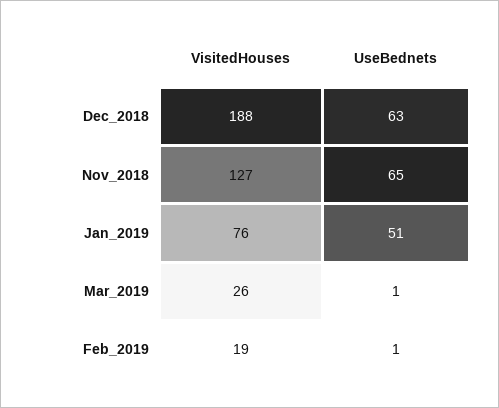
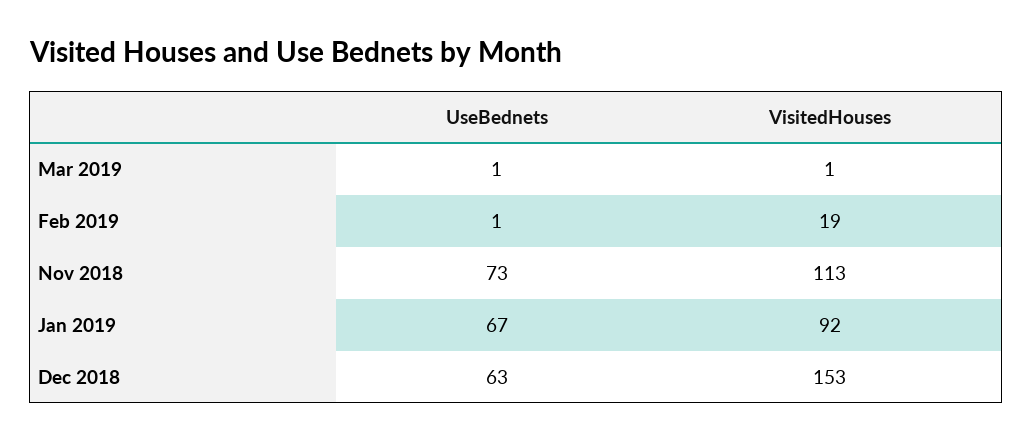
VisitedHouses, Dec_2018: 188 -> 153
VisitedHouses, Nov_2018: 127 -> 113
UseBednets, Nov_2018: 65 -> 73
VisitedHouses, Jan_2019: 76 -> 92
UseBednets, Jan_2019: 51 -> 67
VisitedHouses, Mar_2019: 26 -> 1

